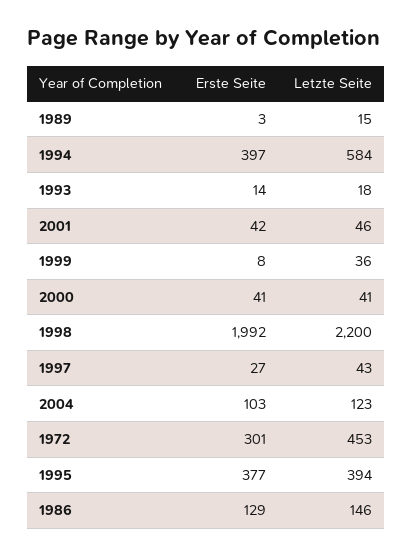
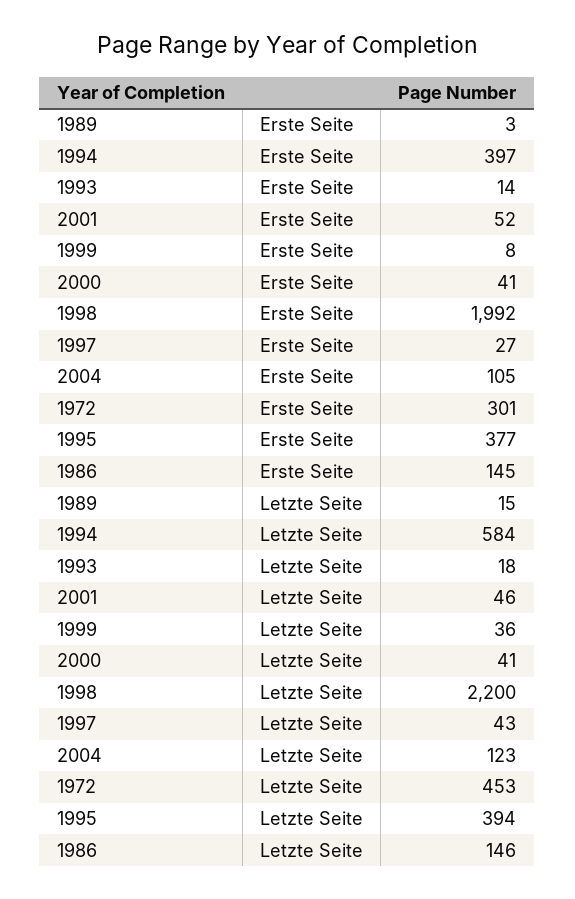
Erste Seite, 2001: 42 -> 52
Erste Seite, 2004: 103 -> 105
Erste Seite, 1986: 129 -> 145

